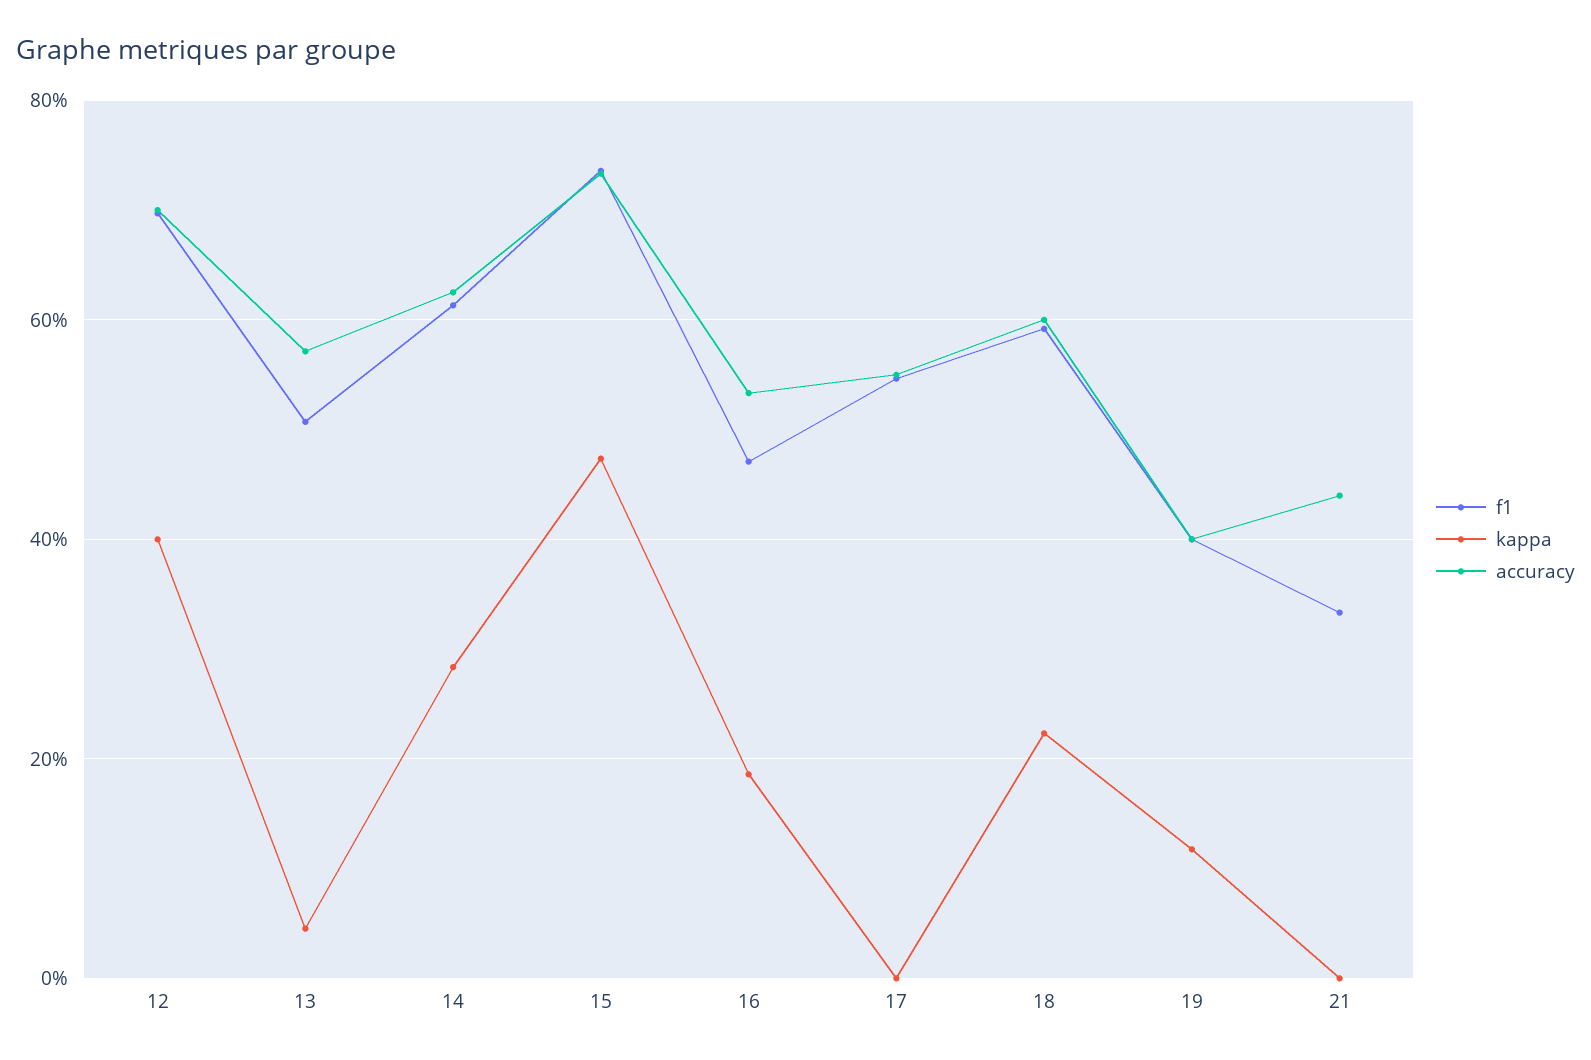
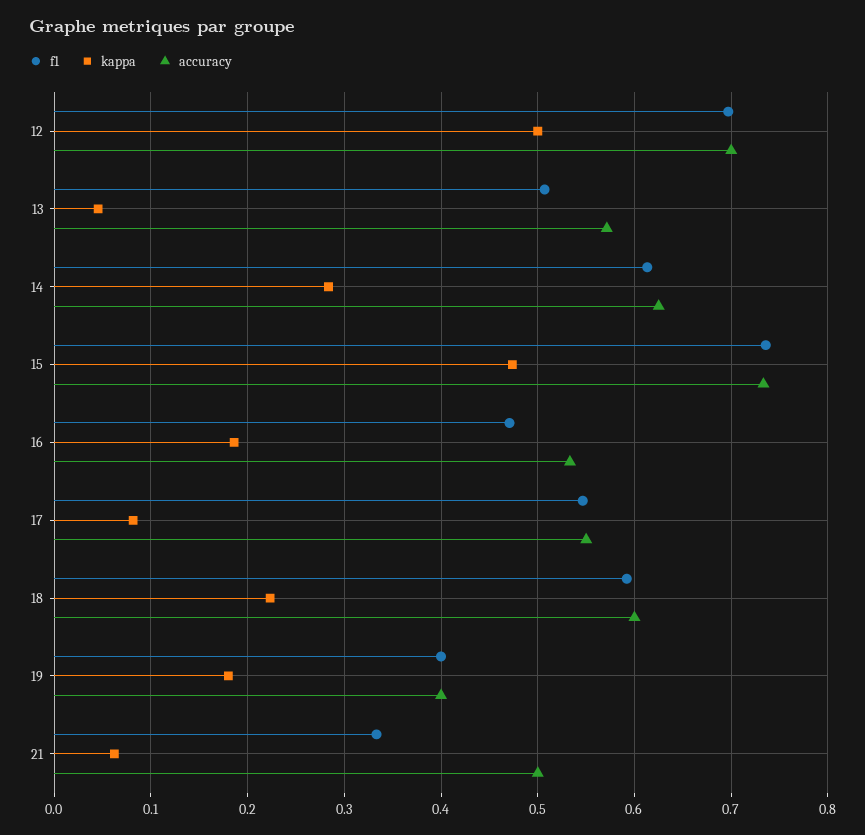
kappa, 12: 0.4 -> 0.5
kappa, 17: 0 -> 0.08
kappa, 19: 0.12 -> 0.18
kappa, 21: 0 -> 0.06
accuracy, 21: 0.44 -> 0.5

